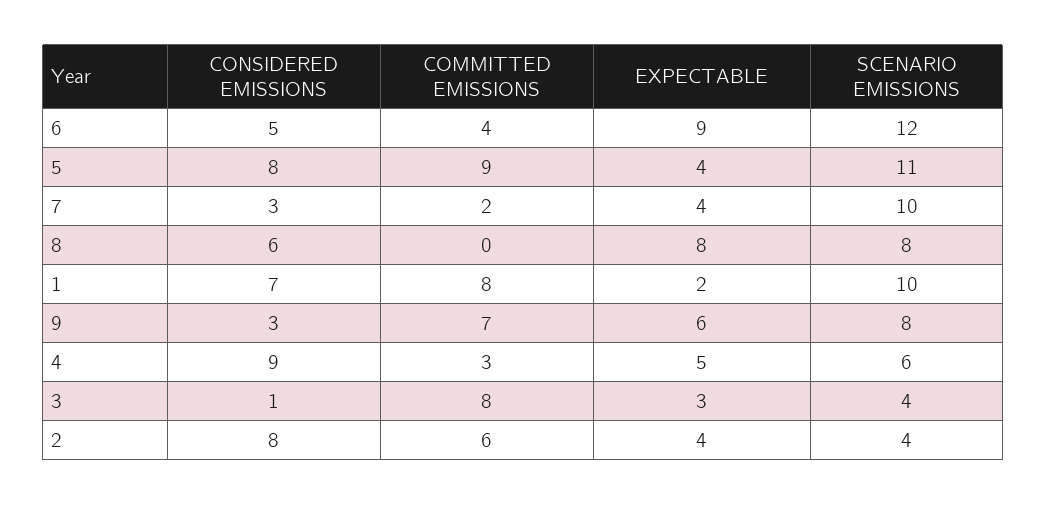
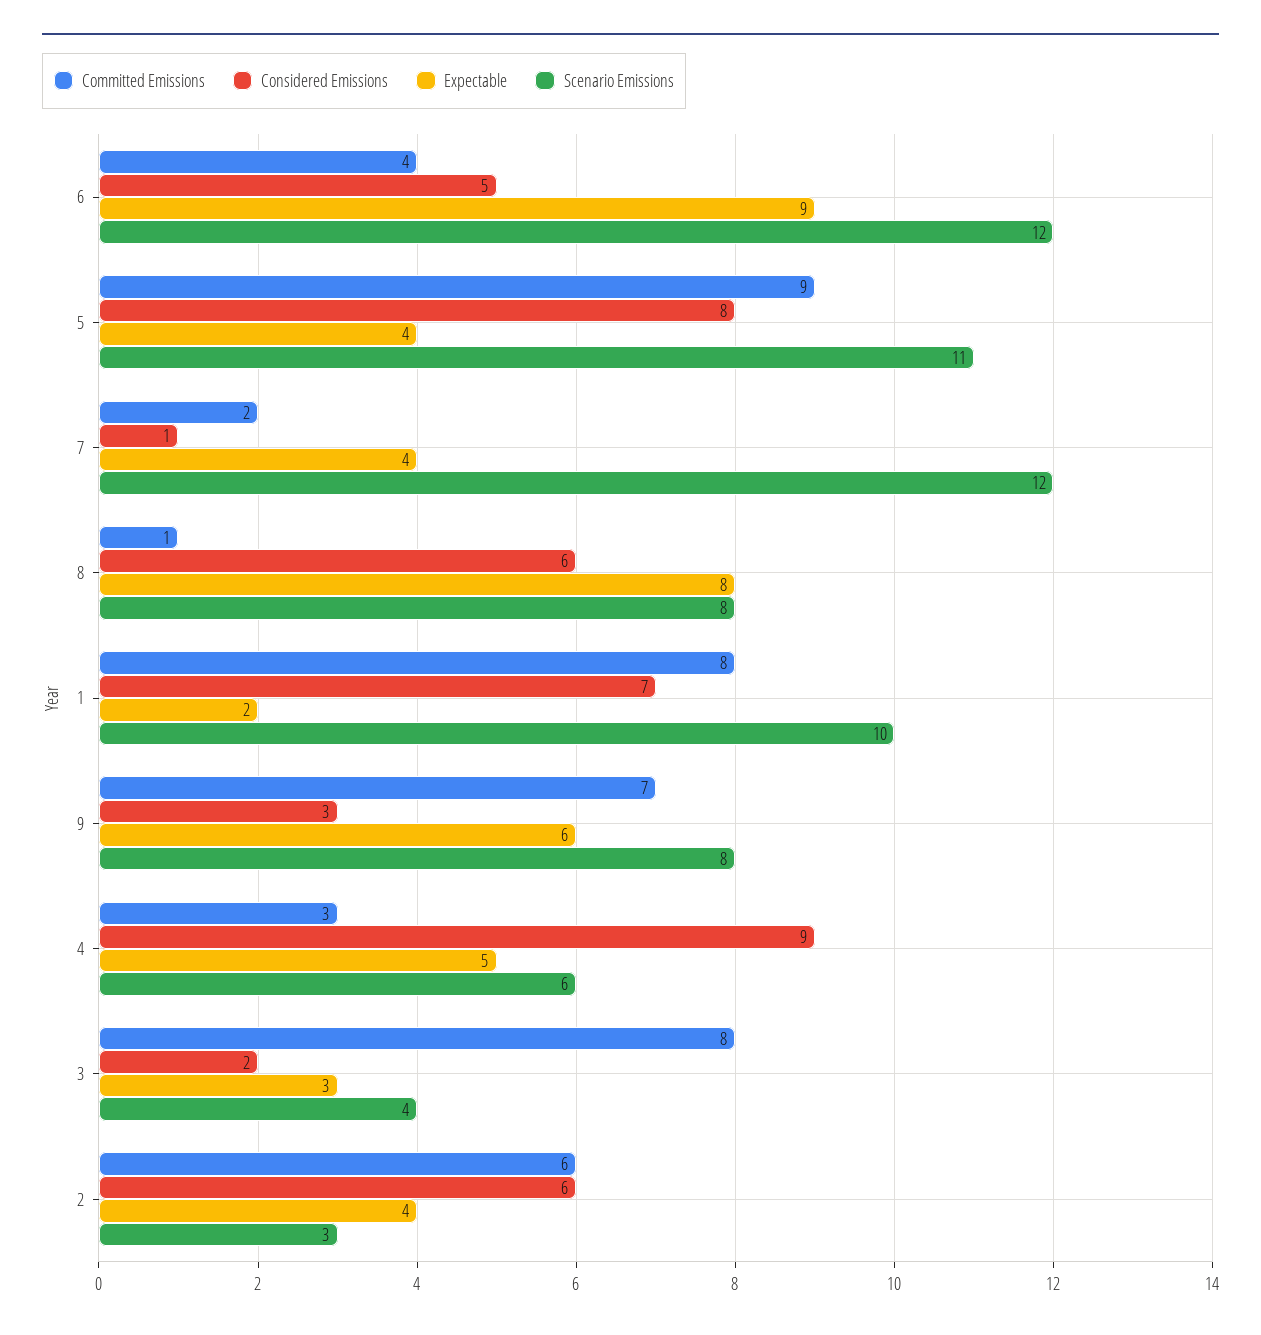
CONSIDERED EMISSIONS, 7: 3 -> 1
SCENARIO EMISSIONS, 7: 10 -> 12
COMMITTED EMISSIONS, 8: 0 -> 1
CONSIDERED EMISSIONS, 3: 1 -> 2
CONSIDERED EMISSIONS, 2: 8 -> 6
SCENARIO EMISSIONS, 2: 4 -> 3

